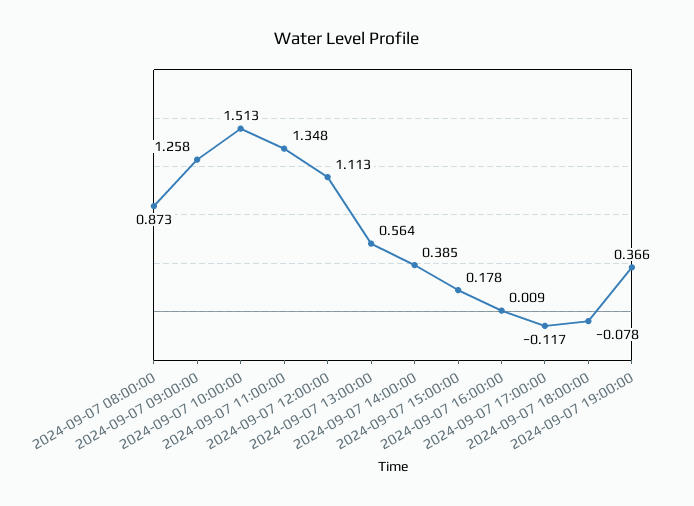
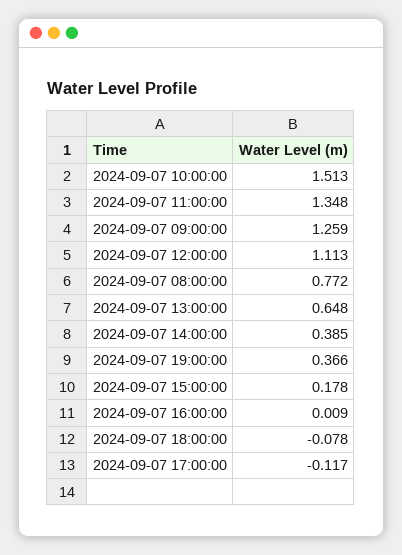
2024-09-07 08:00:00: 0.873 -> 0.772
2024-09-07 09:00:00: 1.258 -> 1.259
2024-09-07 13:00:00: 0.564 -> 0.648

